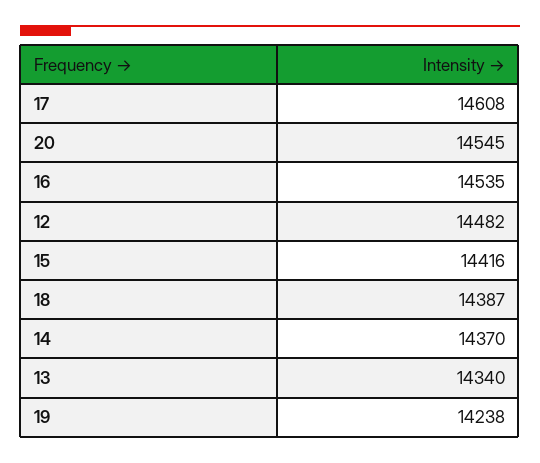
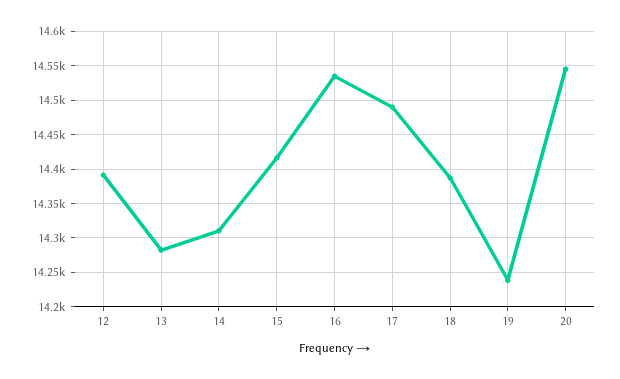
17: 14608 -> 14490
12: 14482 -> 14390
14: 14370 -> 14310
13: 14340 -> 14280

